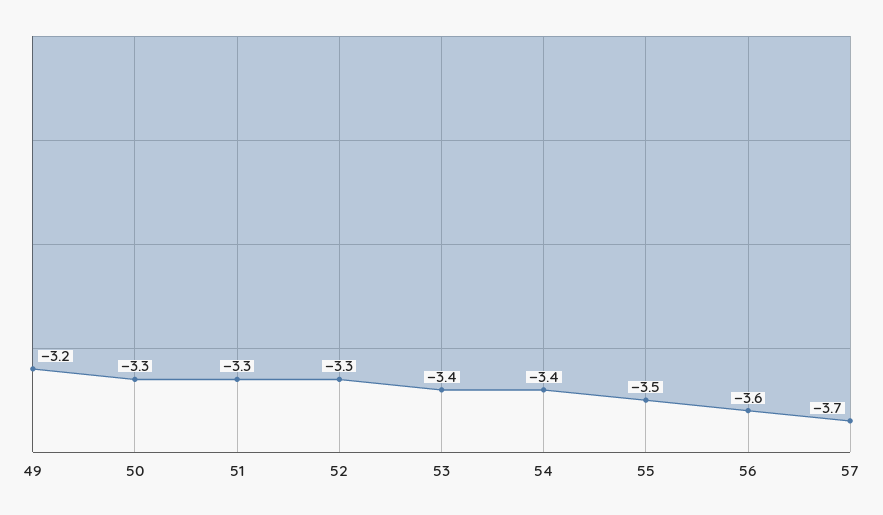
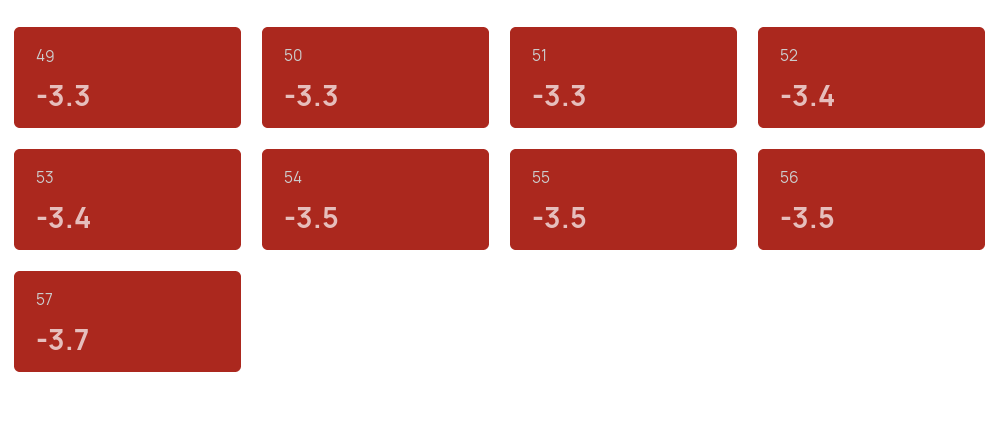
49: -3.2 -> -3.3
52: -3.3 -> -3.4
54: -3.4 -> -3.5
56: -3.6 -> -3.5

